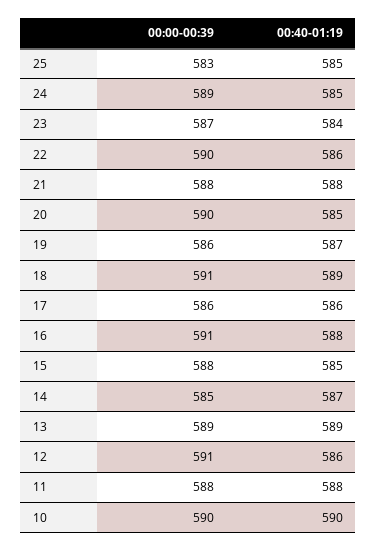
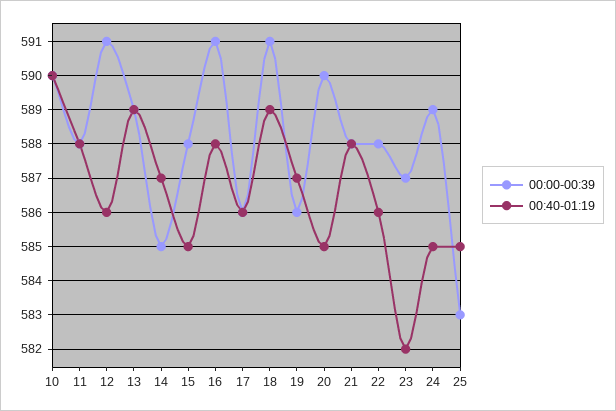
00:40-01:19, 23: 584 -> 582
00:00-00:39, 22: 590 -> 588

